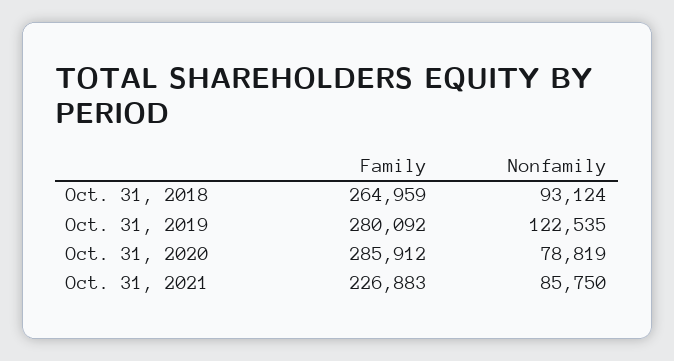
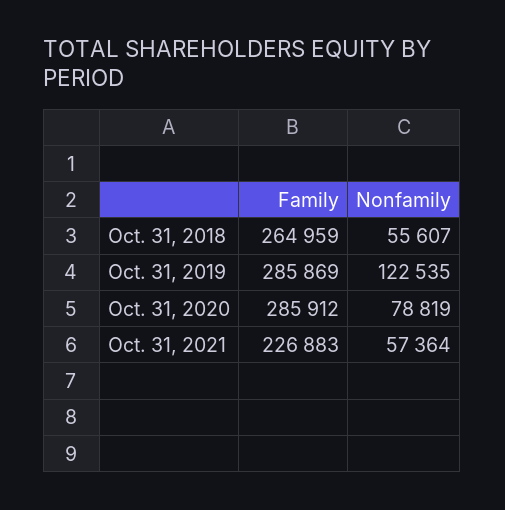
Nonfamily, Oct. 31, 2018: 93124 -> 55607
Family, Oct. 31, 2019: 280092 -> 285869
Nonfamily, Oct. 31, 2021: 85750 -> 57364

